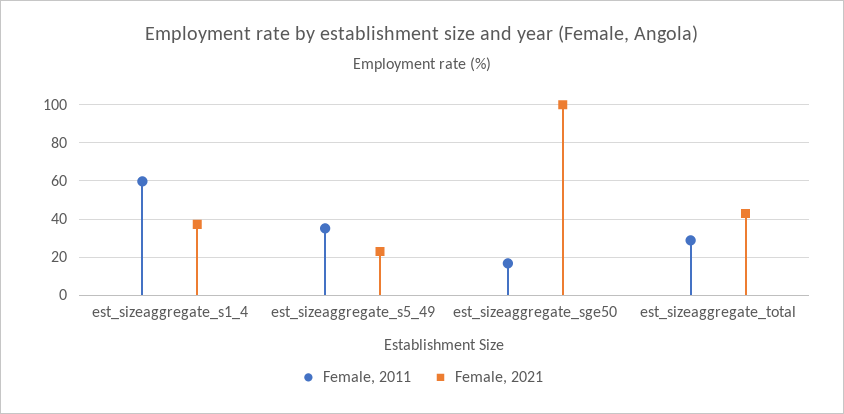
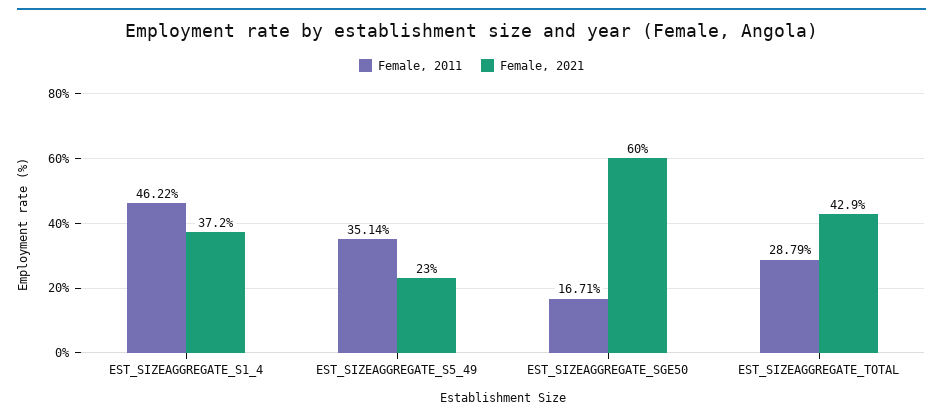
Female, 2011, est_sizeaggregate_s1_4: 60 -> 46.22
Female, 2021, est_sizeaggregate_sge50: 100 -> 60

